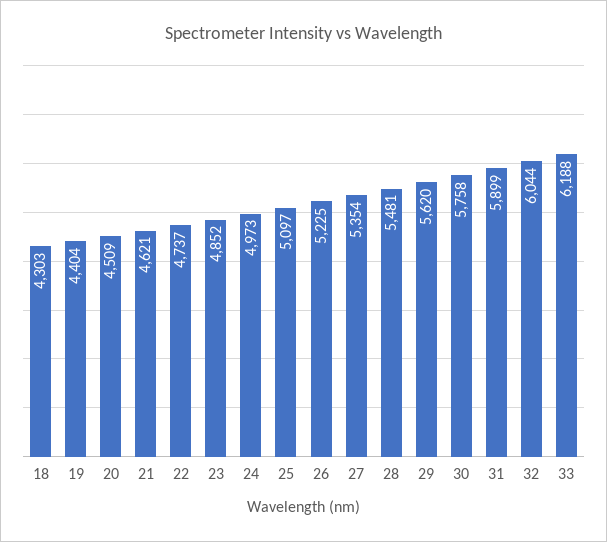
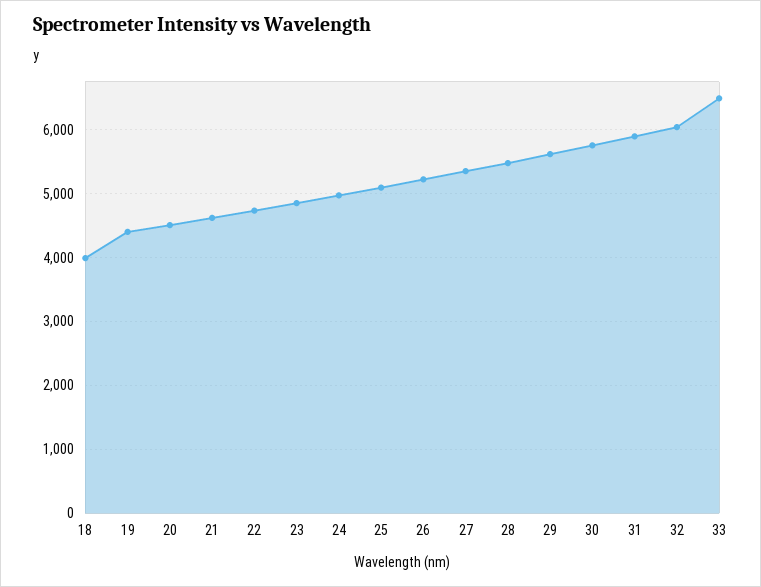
18: 4303 -> 4000
33: 6188 -> 6500

